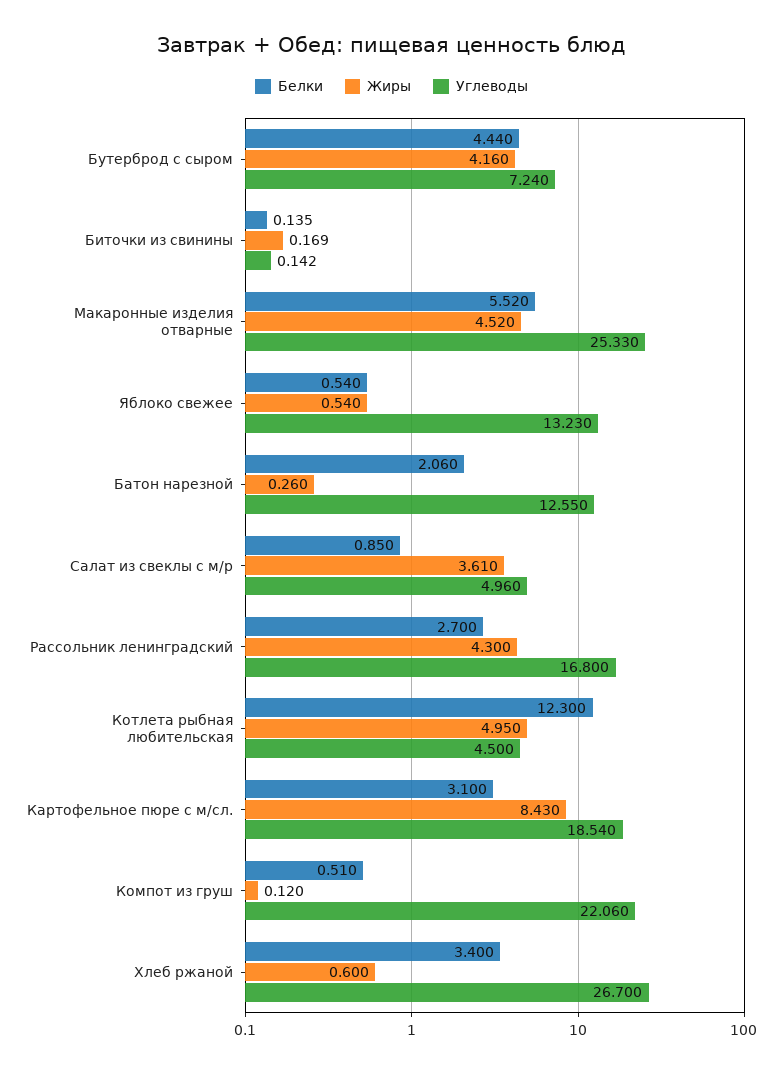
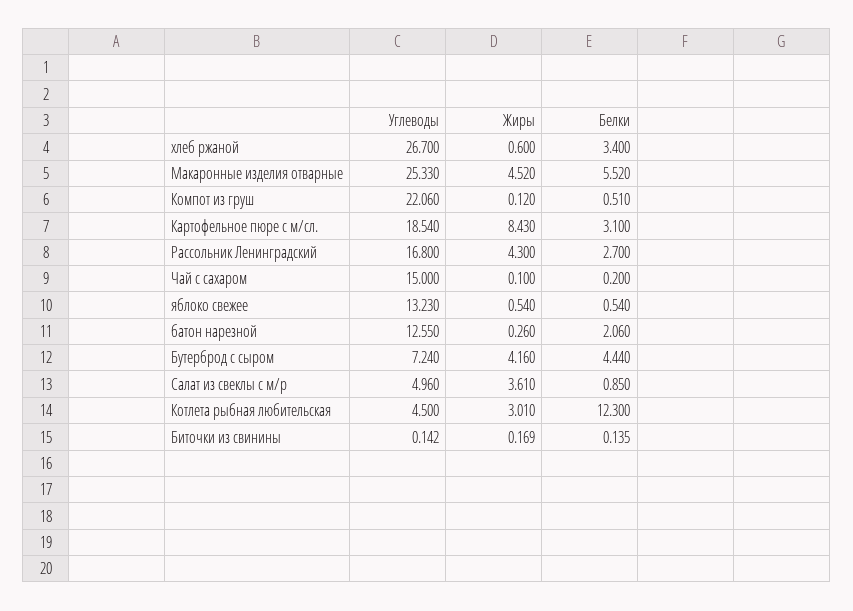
Жиры, Котлета рыбная любительская: 4.95 -> 3.01
Углеводы, Чай с сахаром: none -> 15
Жиры, Чай с сахаром: none -> 0.1
Белки, Чай с сахаром: none -> 0.2

